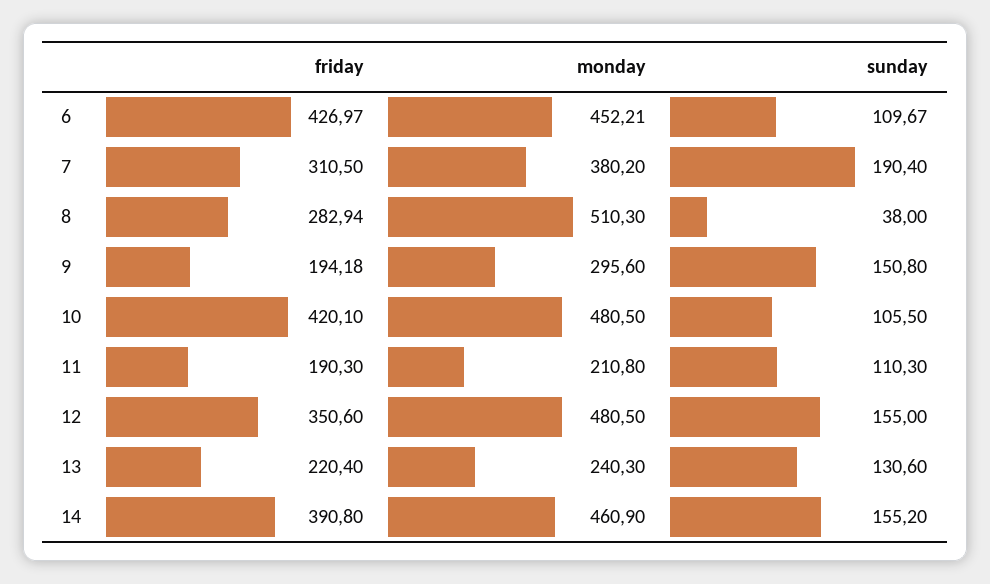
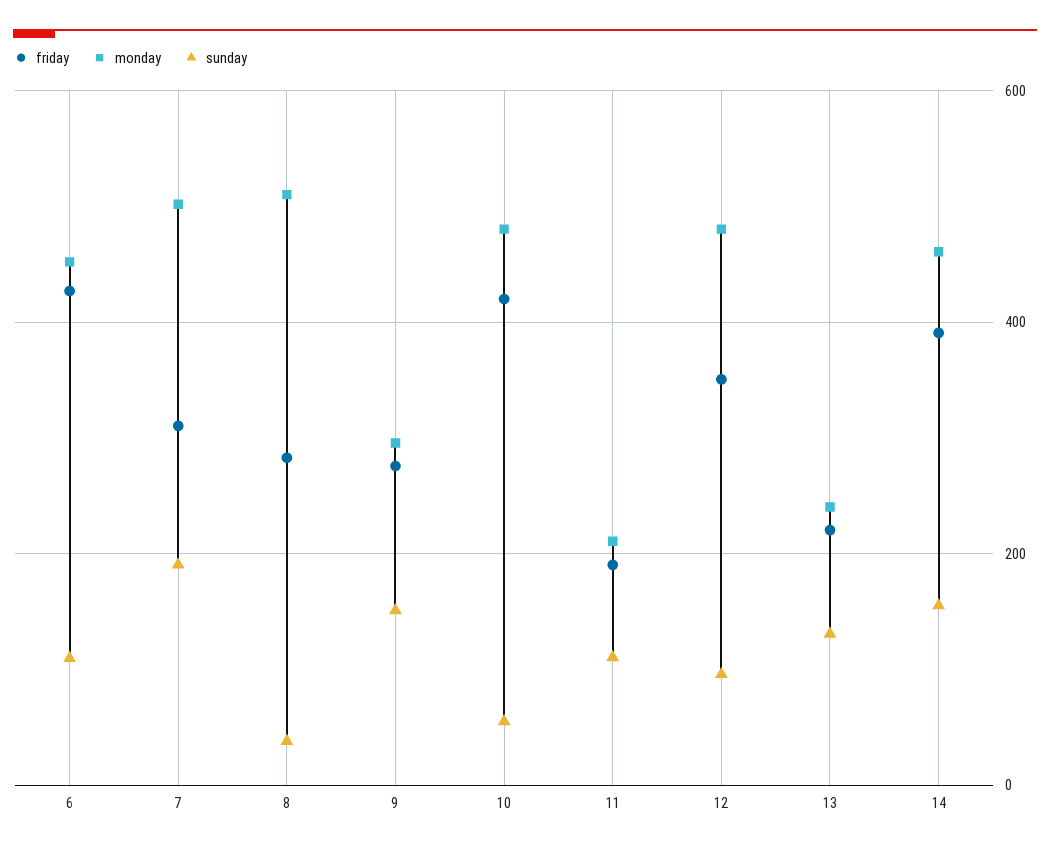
monday, 7: 380.2 -> 500
friday, 9: 194.18 -> 280
sunday, 10: 105.5 -> 60
sunday, 12: 155 -> 100

